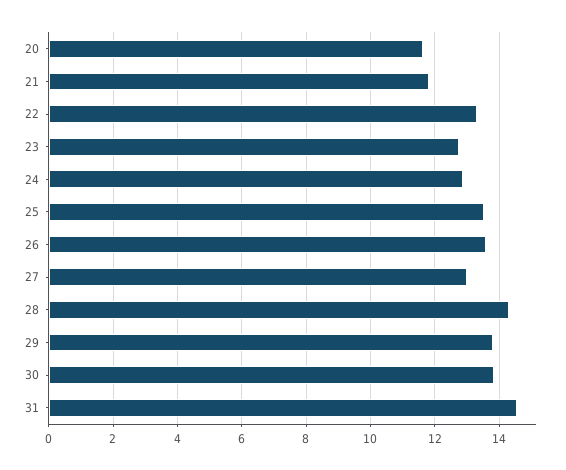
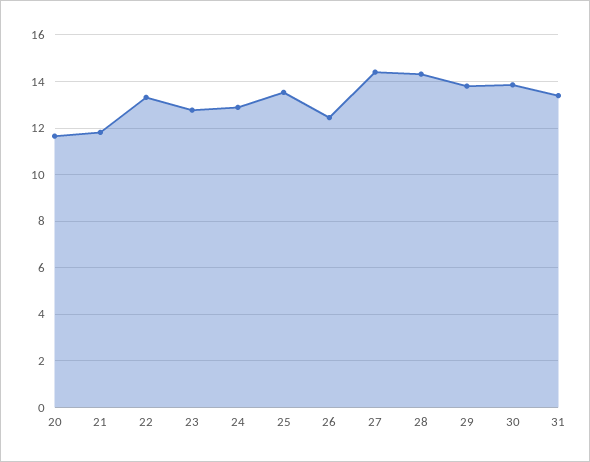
26: 13.6 -> 12.5
27: 13 -> 14.5
31: 14.6 -> 13.5

